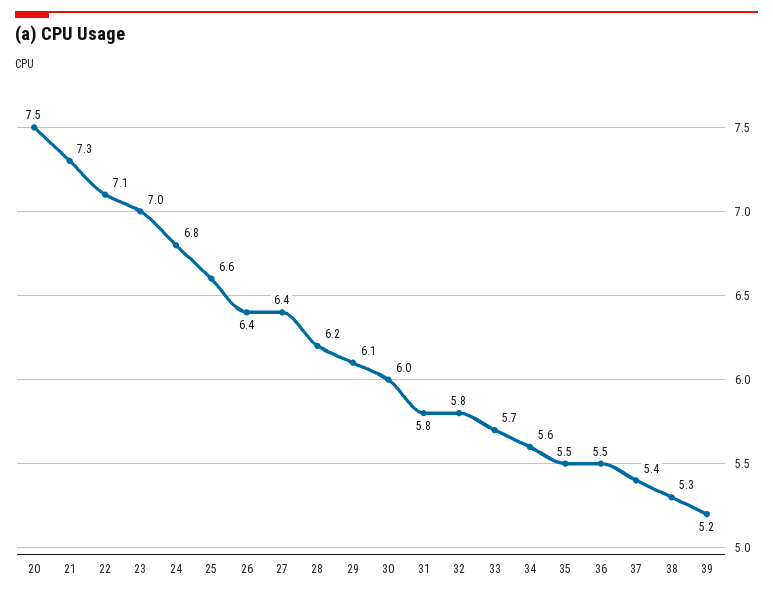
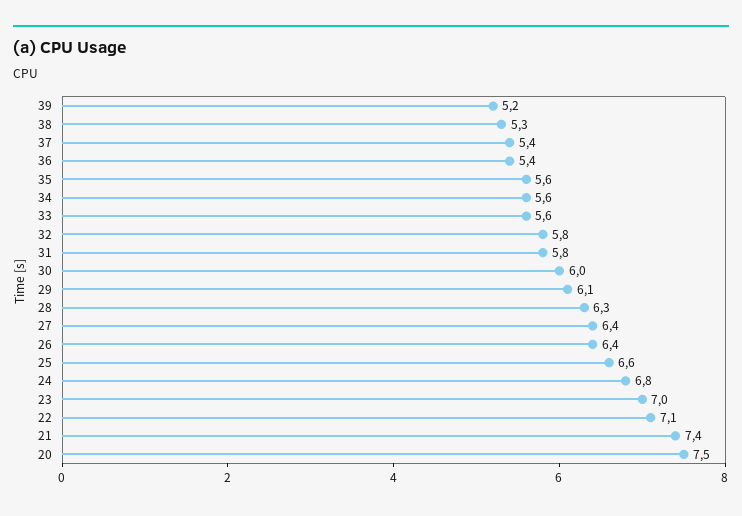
21: 7.3 -> 7.4
28: 6.2 -> 6.3
33: 5.7 -> 5.6
35: 5.5 -> 5.6
36: 5.5 -> 5.4

